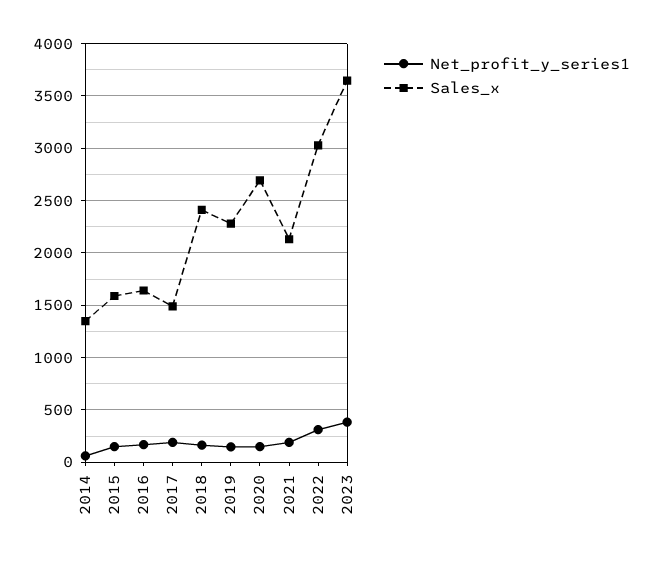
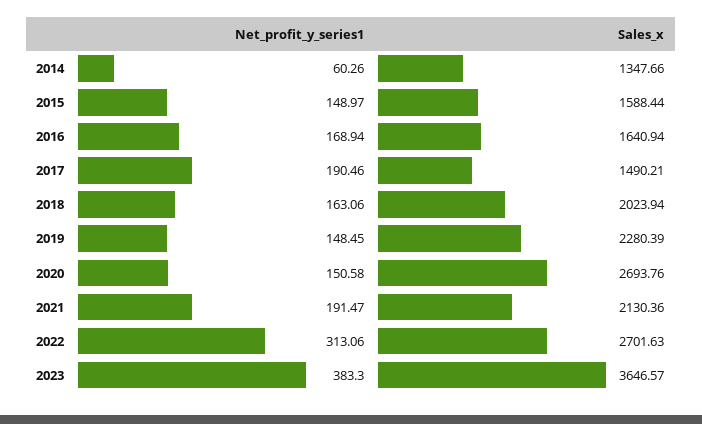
Sales_x, 2018: 2400 -> 2023.94
Sales_x, 2022: 3000 -> 2701.63

